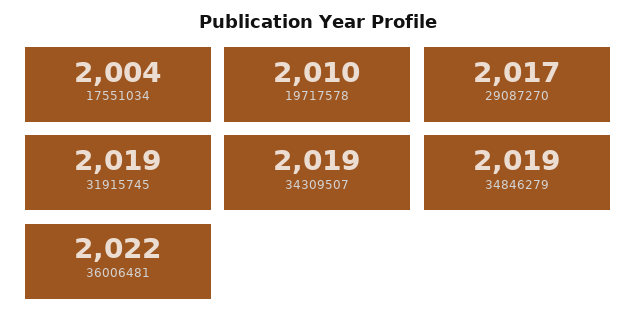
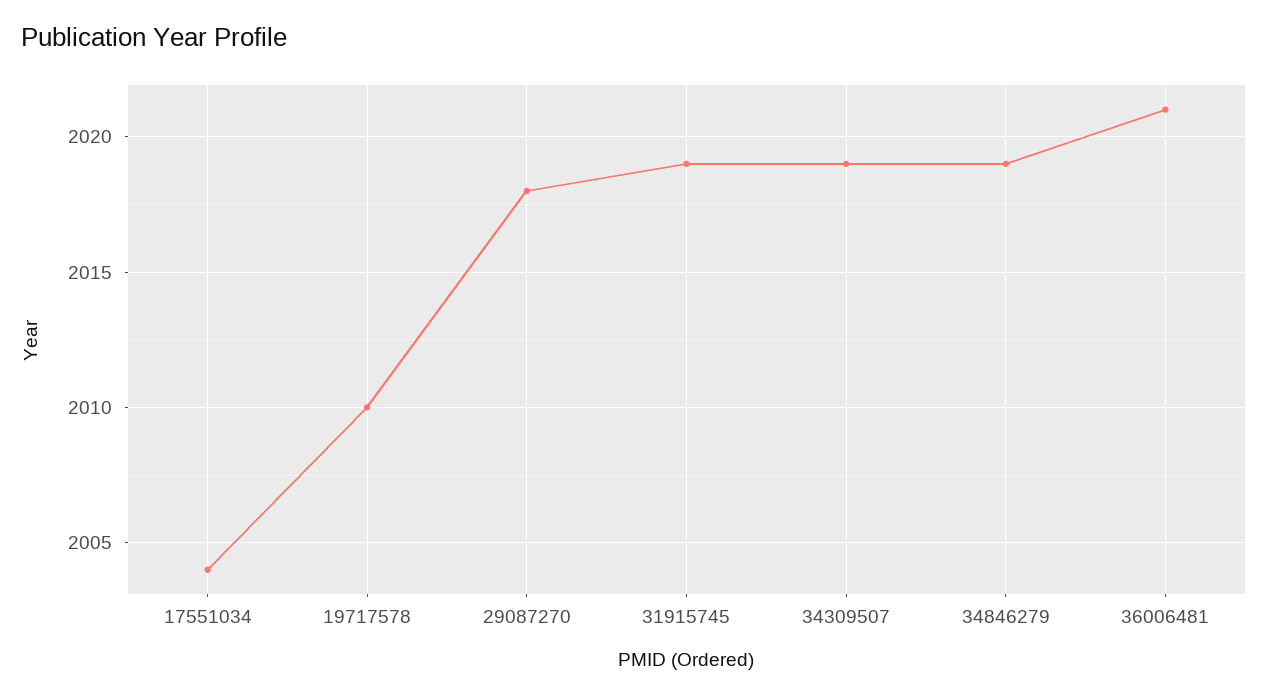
29087270: 2017 -> 2018
36006481: 2022 -> 2021

